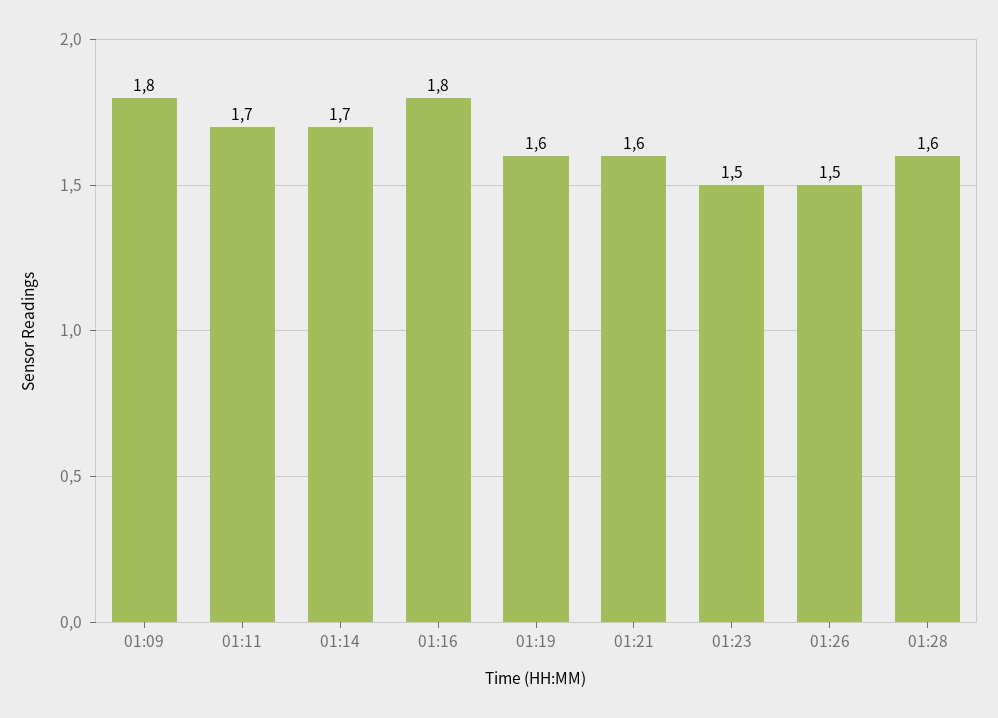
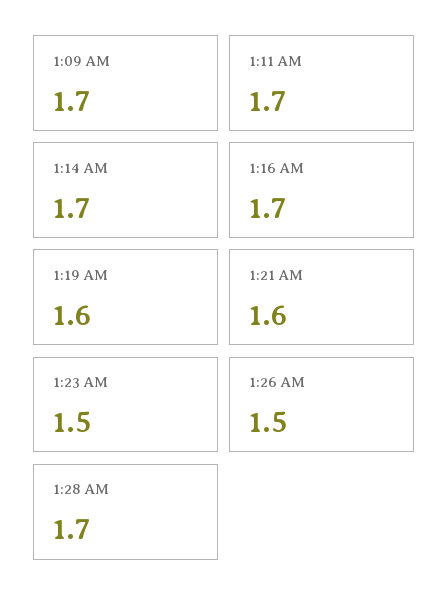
01:09: 1.8 -> 1.7
01:16: 1.8 -> 1.7
01:28: 1.6 -> 1.7

